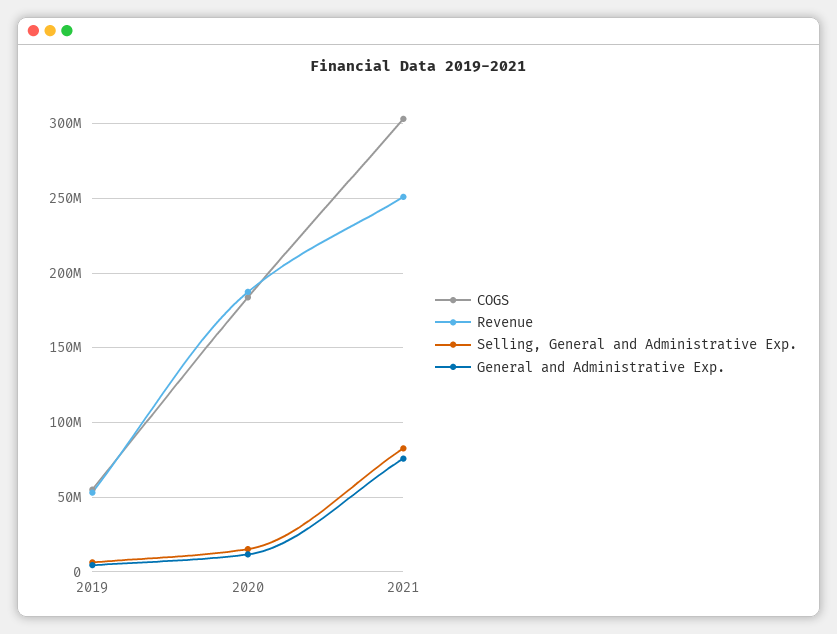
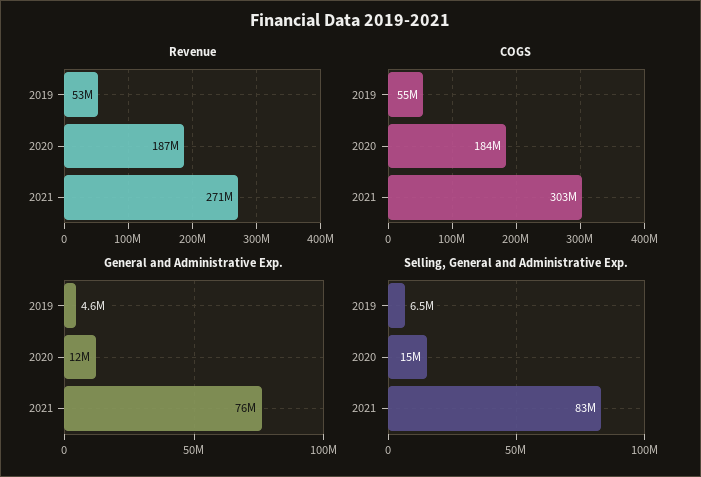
Revenue, 2021: 250000000 -> 271000000

